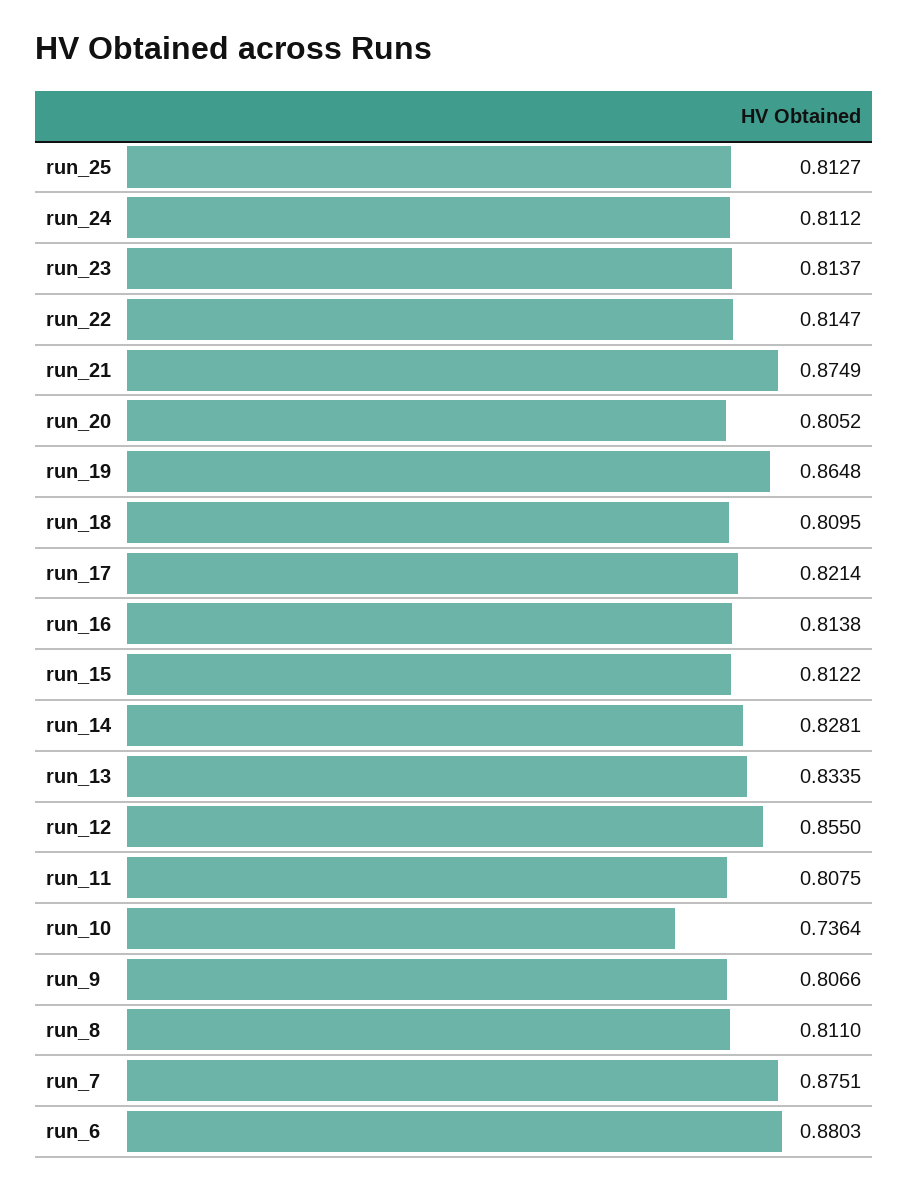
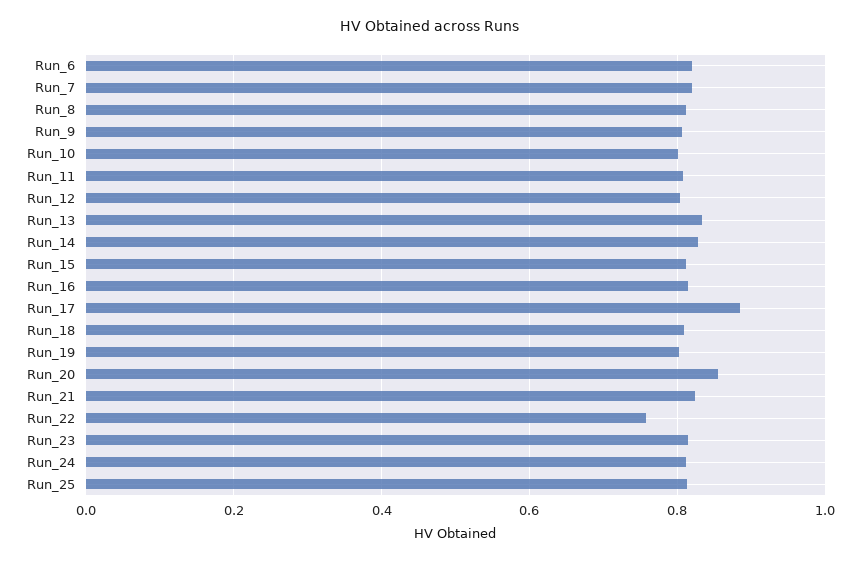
run_22: 0.8147 -> 0.76
run_21: 0.8749 -> 0.82
run_20: 0.8052 -> 0.86
run_19: 0.8648 -> 0.8
run_17: 0.8214 -> 0.88
run_12: 0.855 -> 0.8
run_10: 0.7364 -> 0.8
run_7: 0.8751 -> 0.82
run_6: 0.8803 -> 0.82

